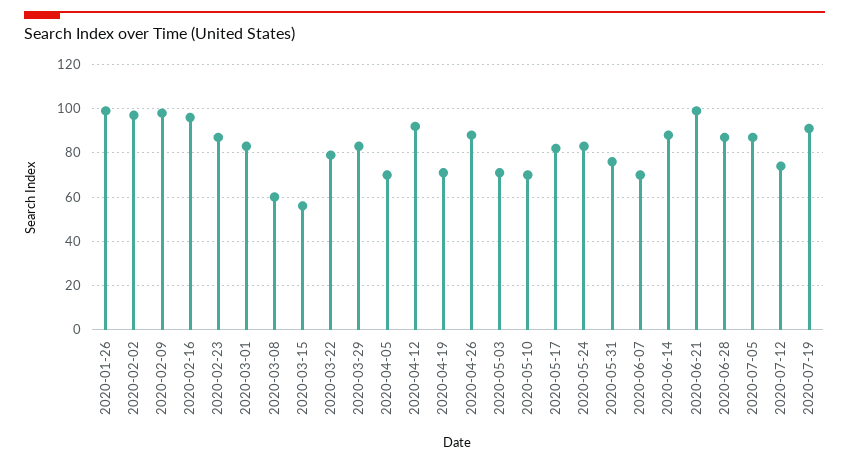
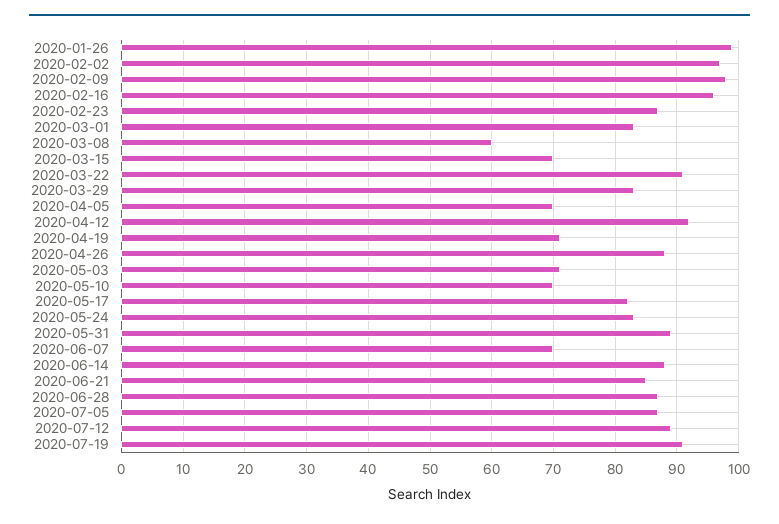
2020-03-15: 55 -> 70
2020-03-22: 80 -> 91
2020-05-31: 75 -> 89
2020-06-21: 100 -> 85
2020-07-12: 75 -> 89

